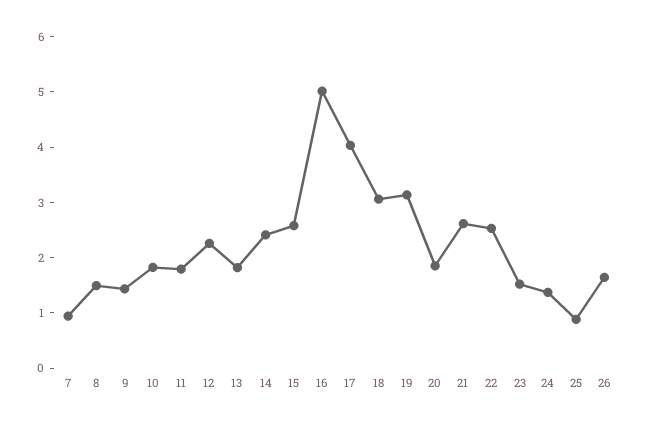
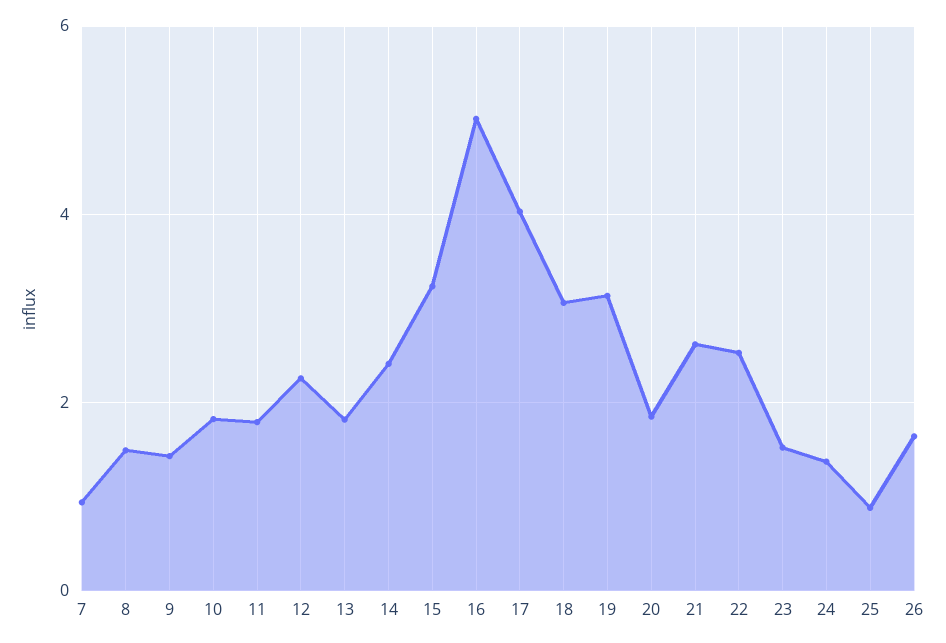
15: 2.6 -> 3.2

